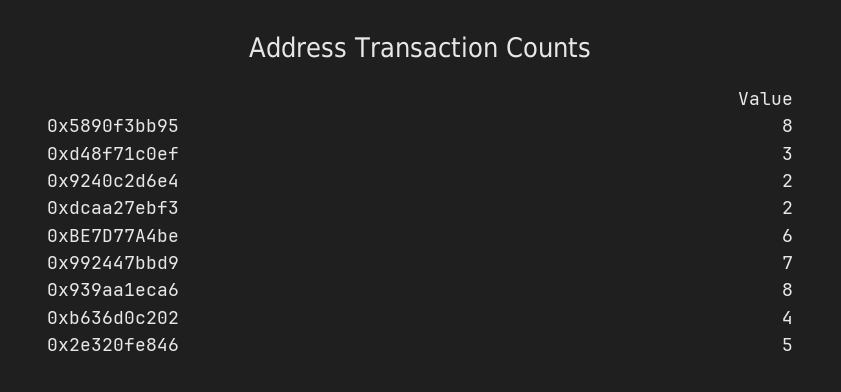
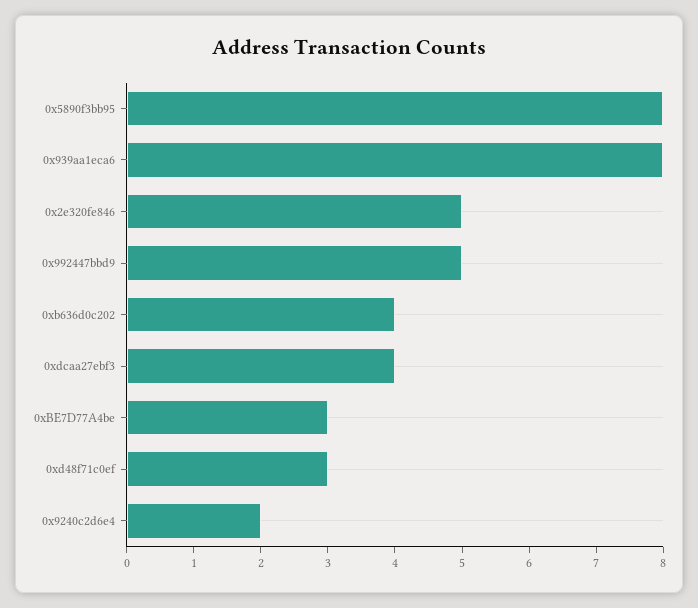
0xdcaa27ebf3: 2 -> 4
0xBE7D77A4be: 6 -> 3
0x992447bbd9: 7 -> 5

